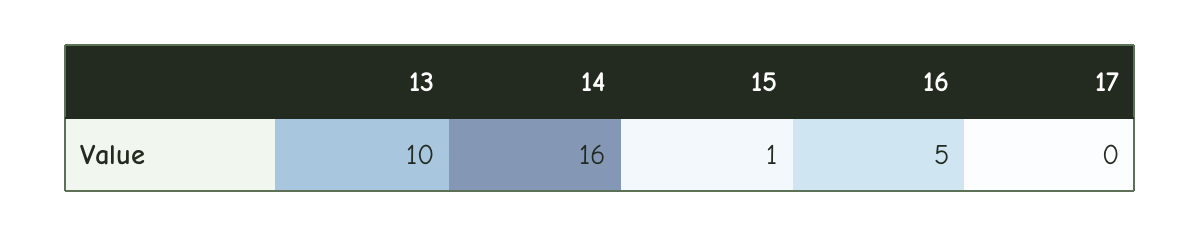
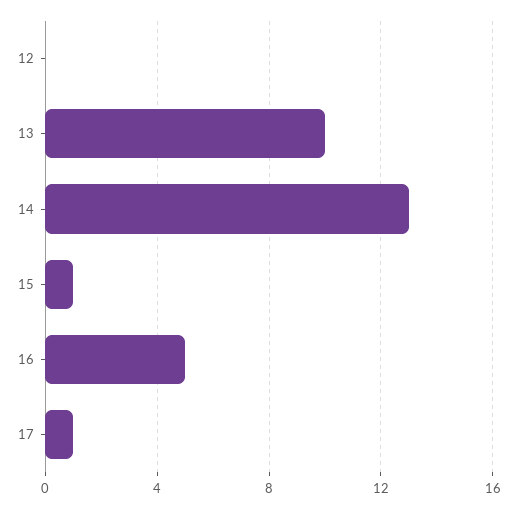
14: 16 -> 13
17: 0 -> 1
12: none -> 0

